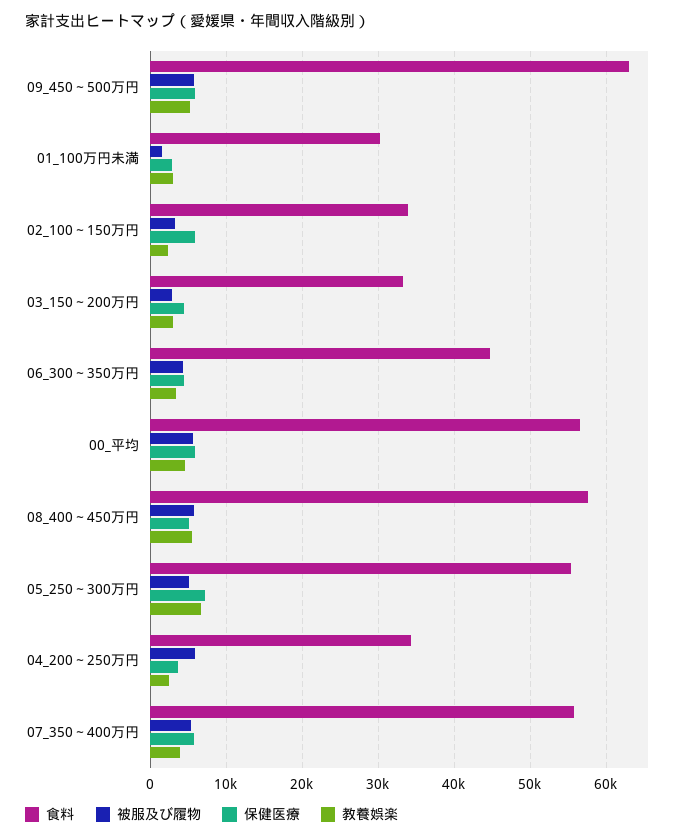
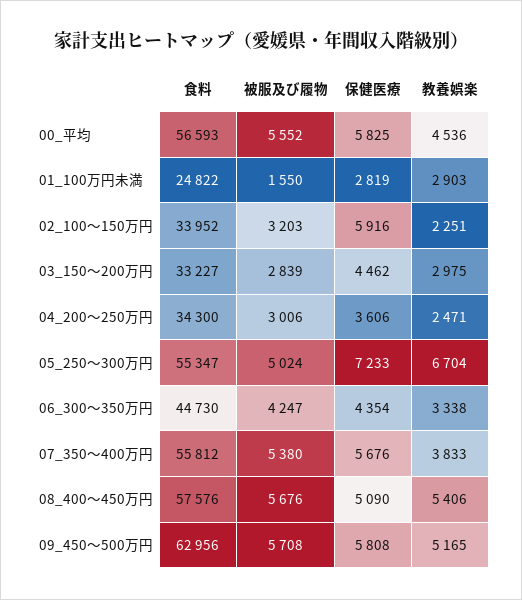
食料, 01_100万円未満: 30000 -> 24822
被服及び履物, 04_200～250万円: 6000 -> 3006

